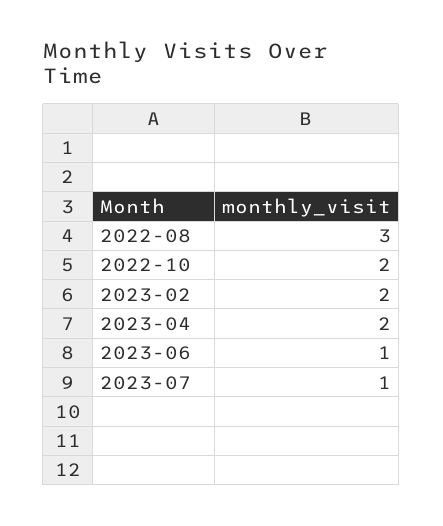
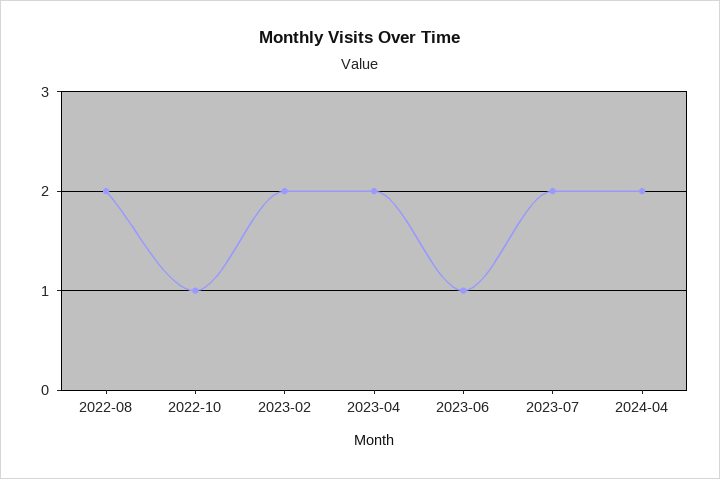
2022-08: 3 -> 2
2022-10: 2 -> 1
2023-07: 1 -> 2
2024-04: none -> 2

